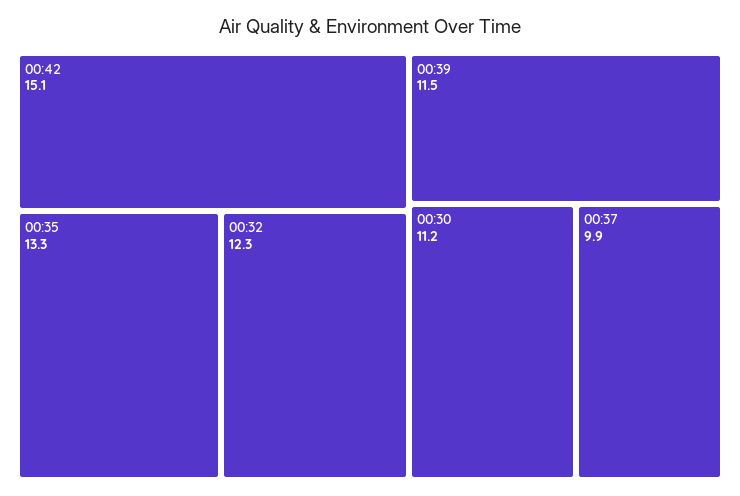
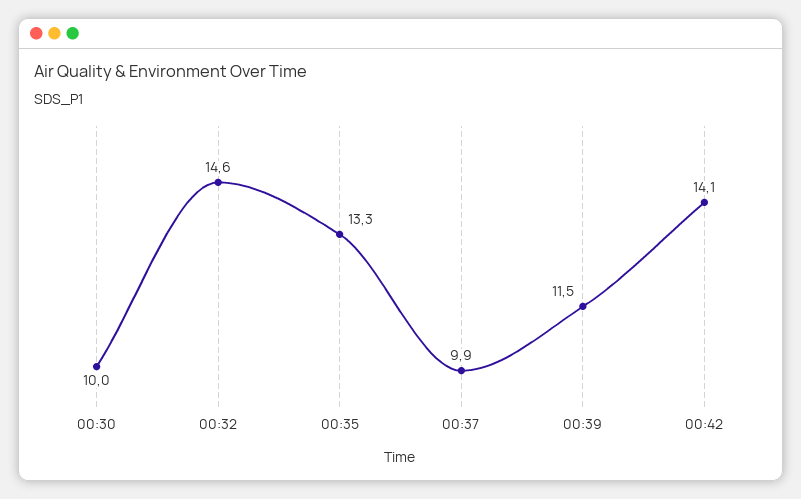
00:42: 15.1 -> 14.1
00:32: 12.3 -> 14.6
00:30: 11.2 -> 10

